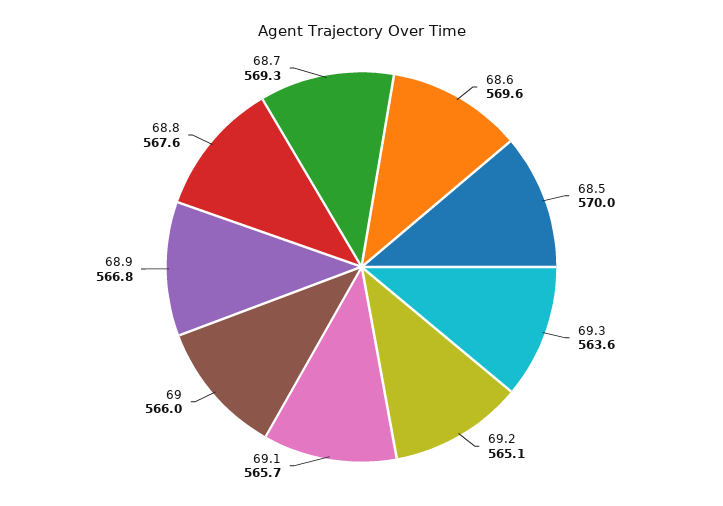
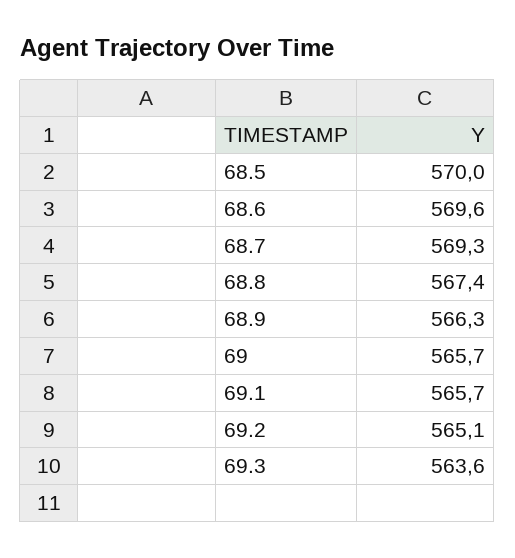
69: 566 -> 565.7
68.9: 566.8 -> 566.3
68.8: 567.6 -> 567.4

